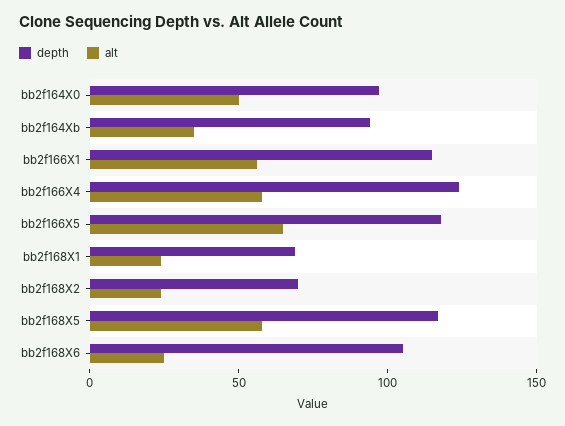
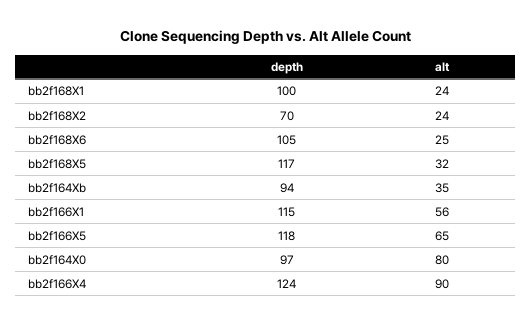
alt, bb2f164X0: 50 -> 80
alt, bb2f166X4: 60 -> 90
depth, bb2f168X1: 70 -> 100
alt, bb2f168X5: 60 -> 32

